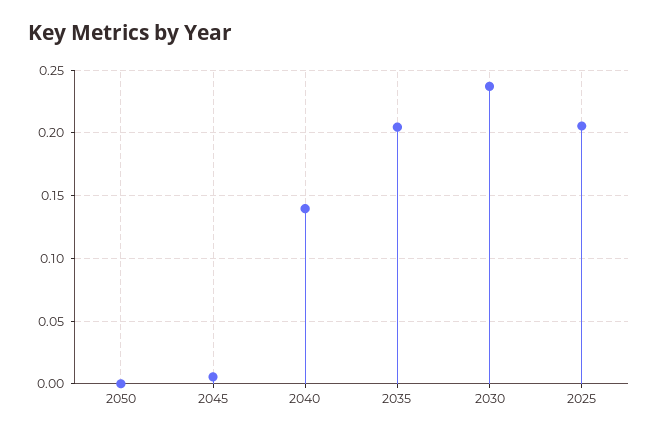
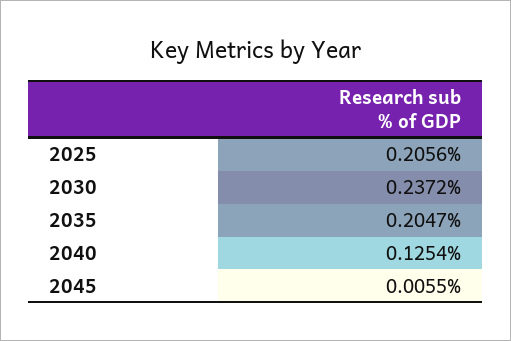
2050: 0 -> none
2040: 0.14 -> 0.1254

